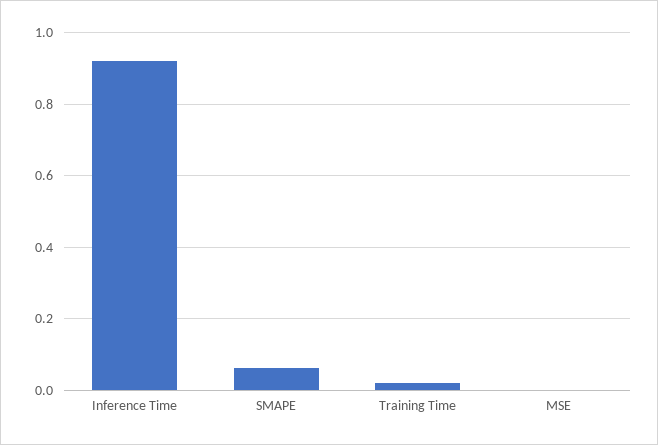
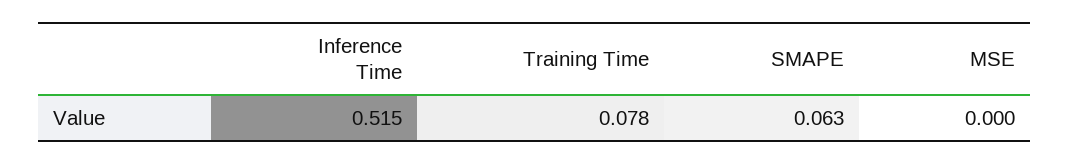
Inference Time: 0.92 -> 0.515
Training Time: 0.02 -> 0.078

